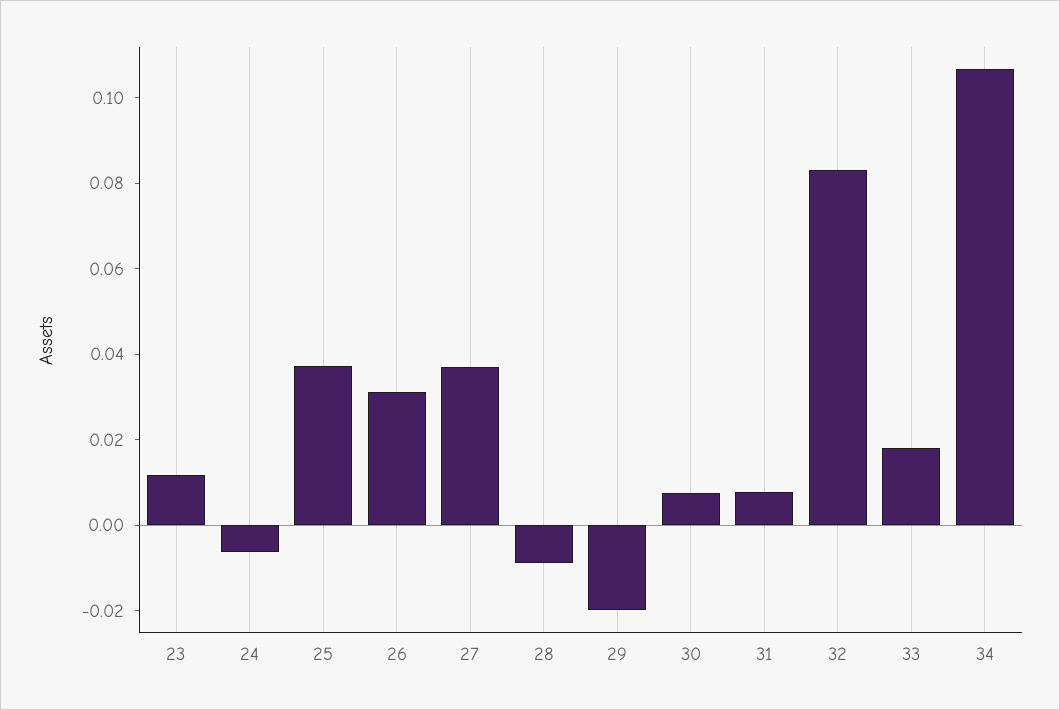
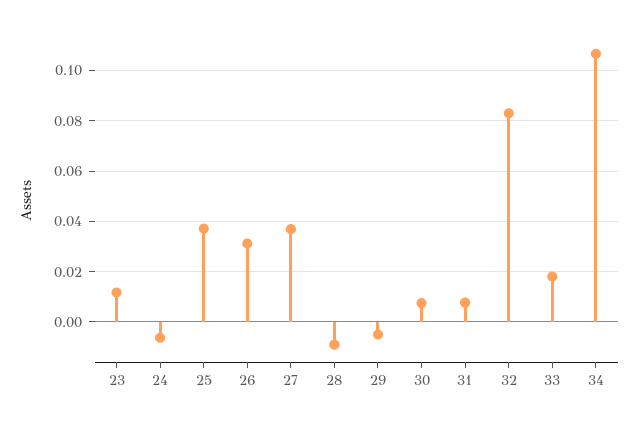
29: -0.02 -> -0.005

